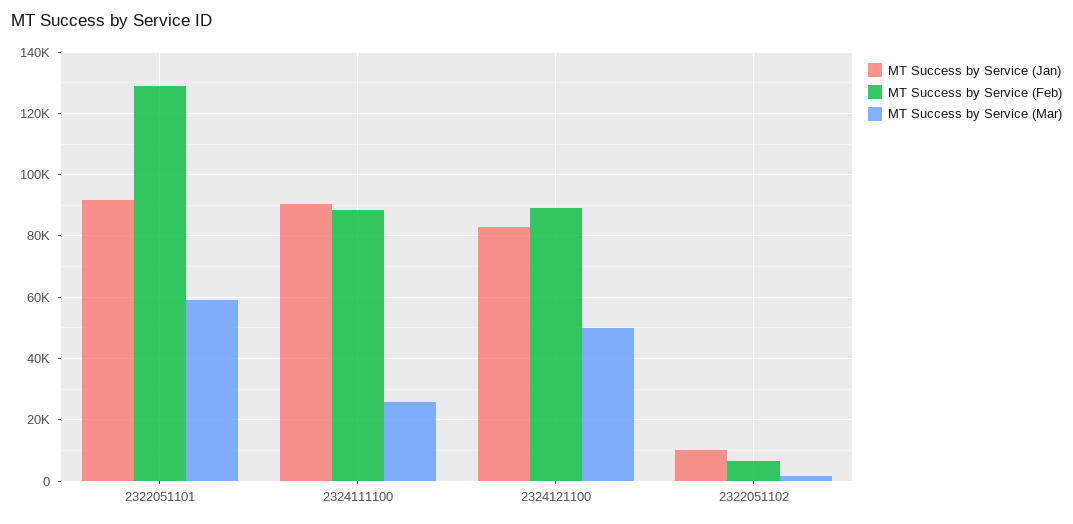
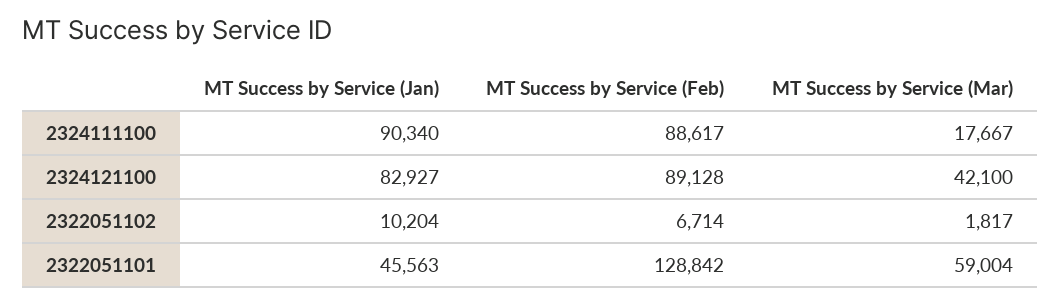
MT Success by Service (Jan), 2322051101: 92000 -> 45563
MT Success by Service (Mar), 2324111100: 26000 -> 17667
MT Success by Service (Mar), 2324121100: 50000 -> 42100

